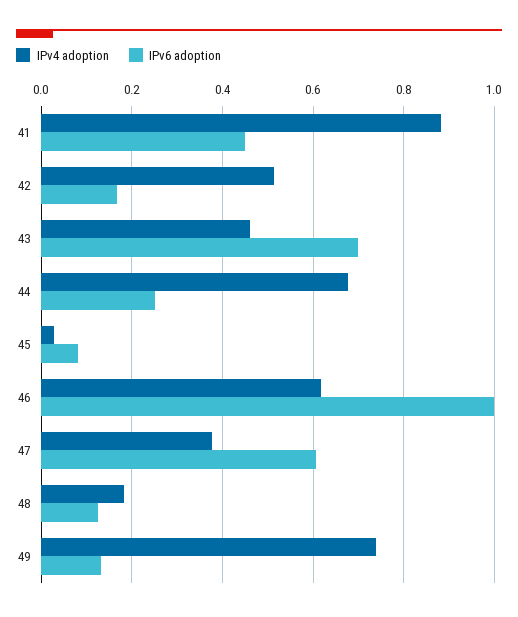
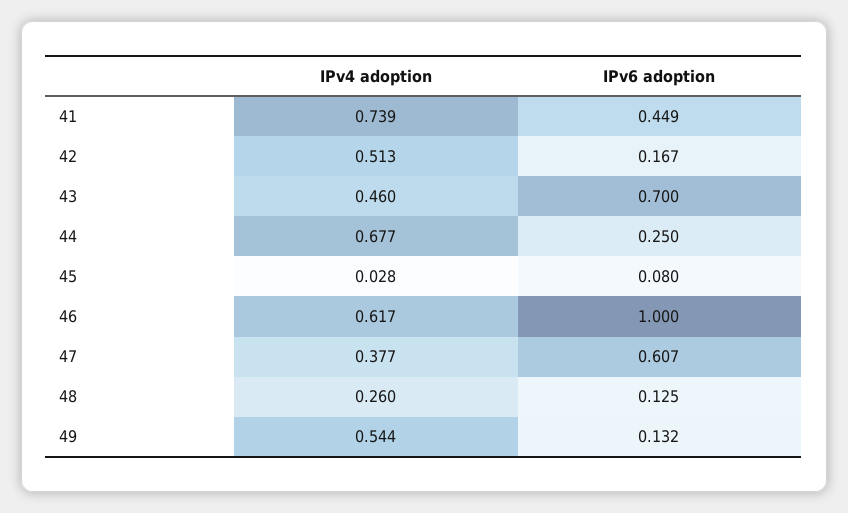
IPv4 adoption, 41: 0.88 -> 0.739
IPv4 adoption, 48: 0.18 -> 0.26
IPv4 adoption, 49: 0.74 -> 0.544

